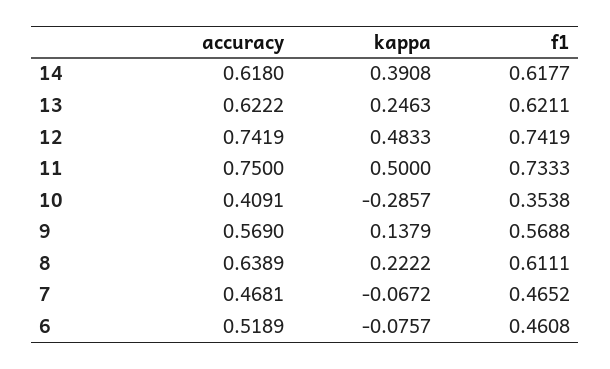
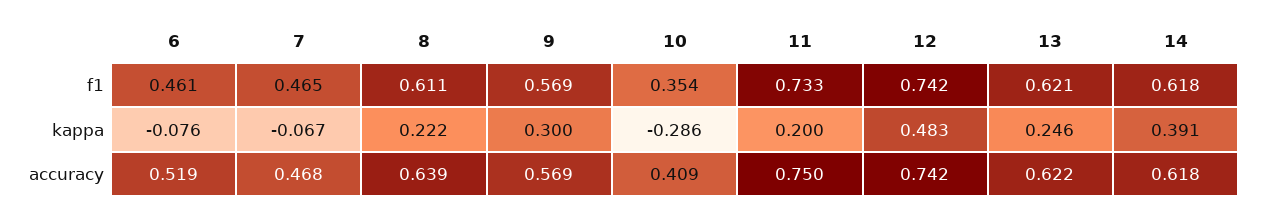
kappa, 11: 0.5 -> 0.2
kappa, 9: 0.1379 -> 0.3

